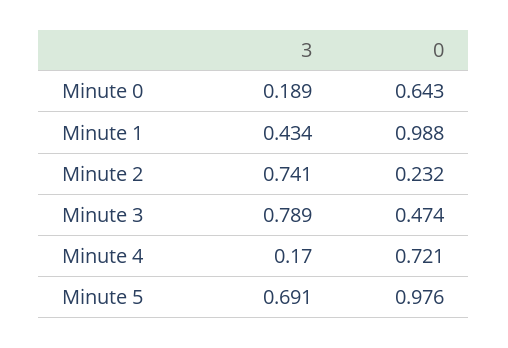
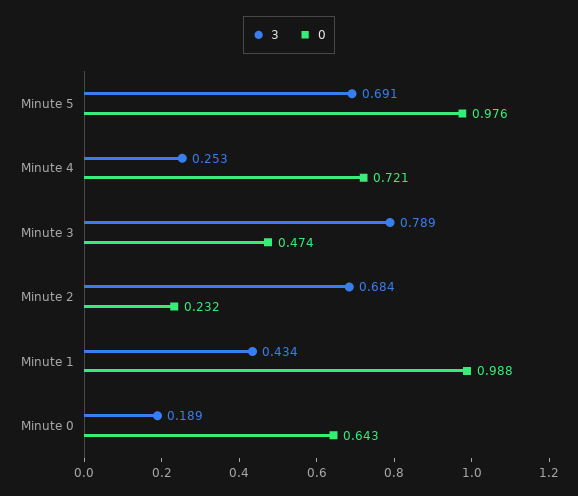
3, Minute 2: 0.741 -> 0.684
3, Minute 4: 0.17 -> 0.253

